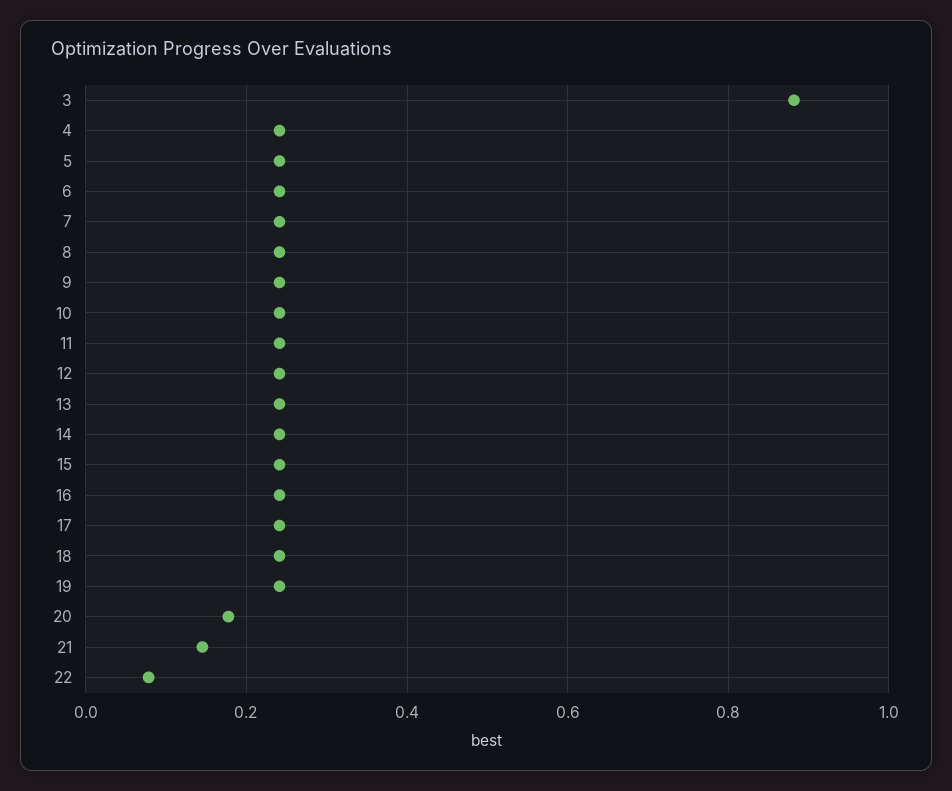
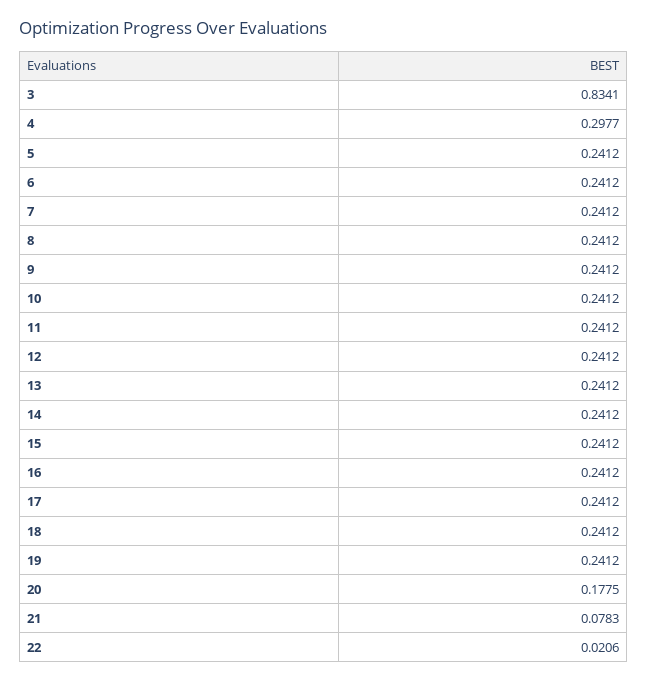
3: 0.88 -> 0.8341
4: 0.24 -> 0.2977
21: 0.14 -> 0.0783
22: 0.08 -> 0.0206

